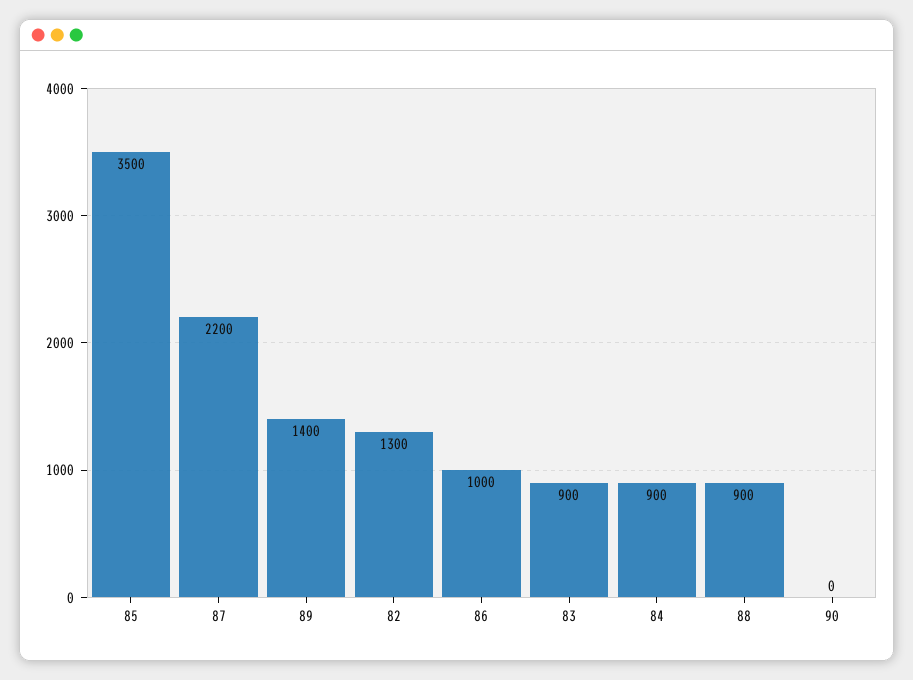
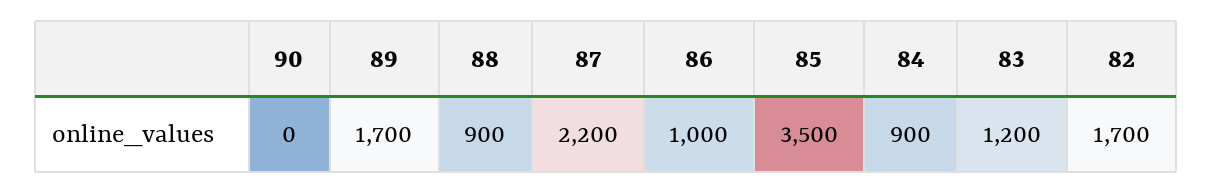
89: 1400 -> 1700
82: 1300 -> 1700
83: 900 -> 1200

